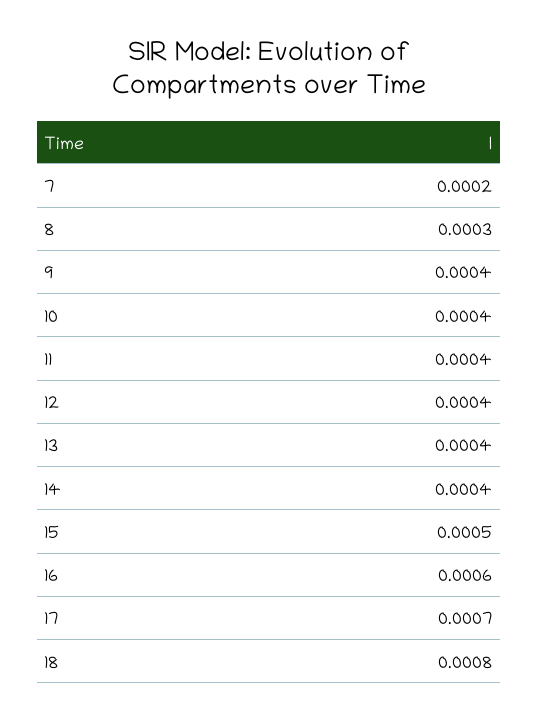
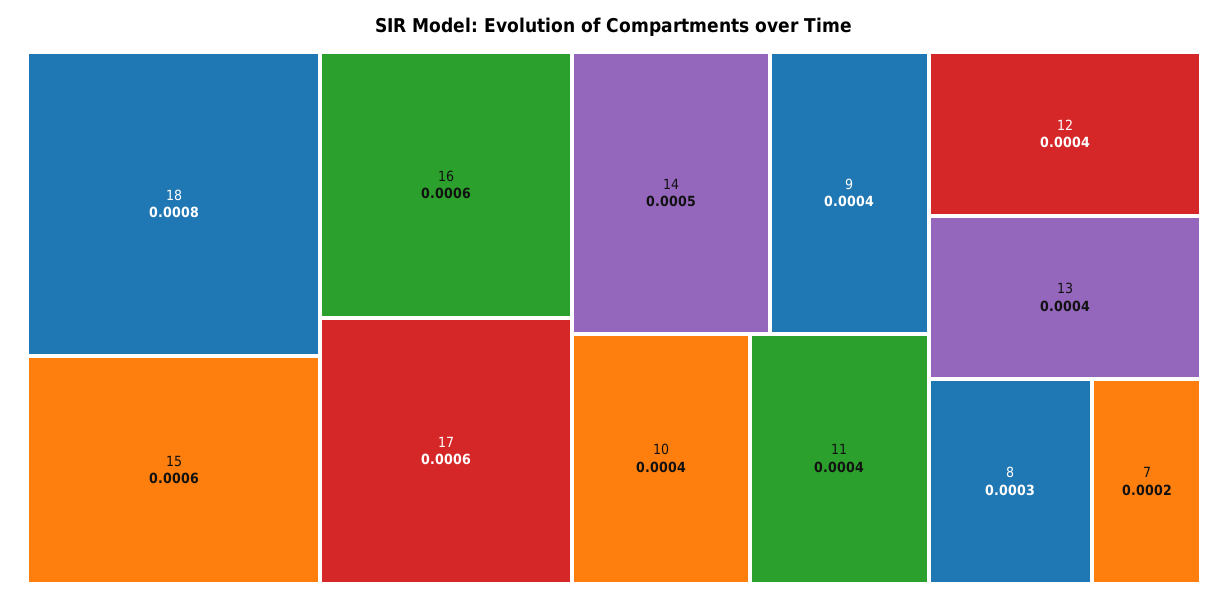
14: 0.0004 -> 0.0005
15: 0.0005 -> 0.0006
17: 0.0007 -> 0.0006

